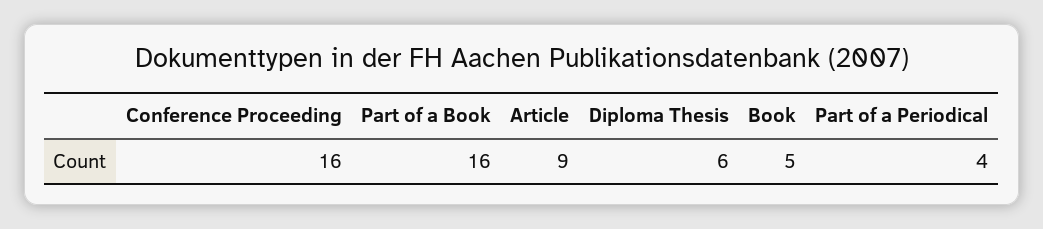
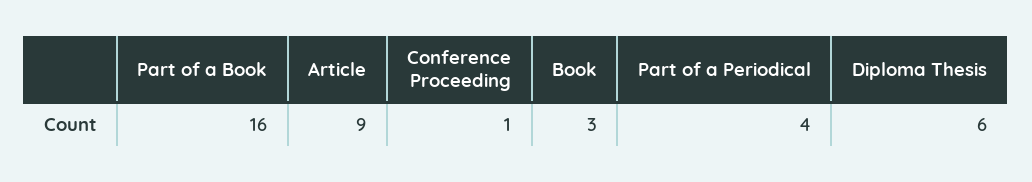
Conference Proceeding: 16 -> 1
Book: 5 -> 3

